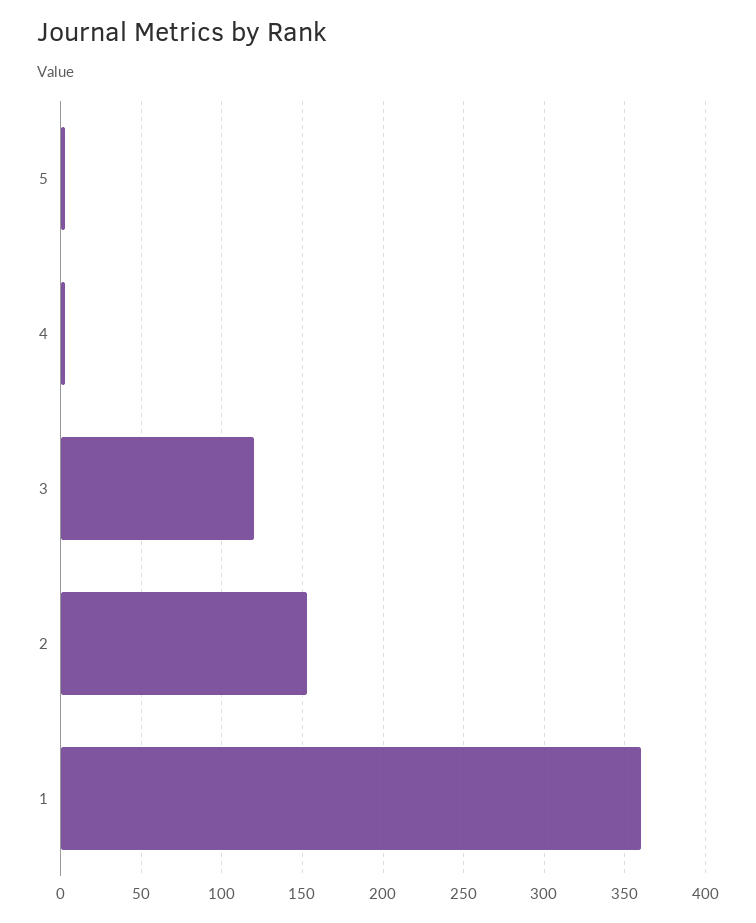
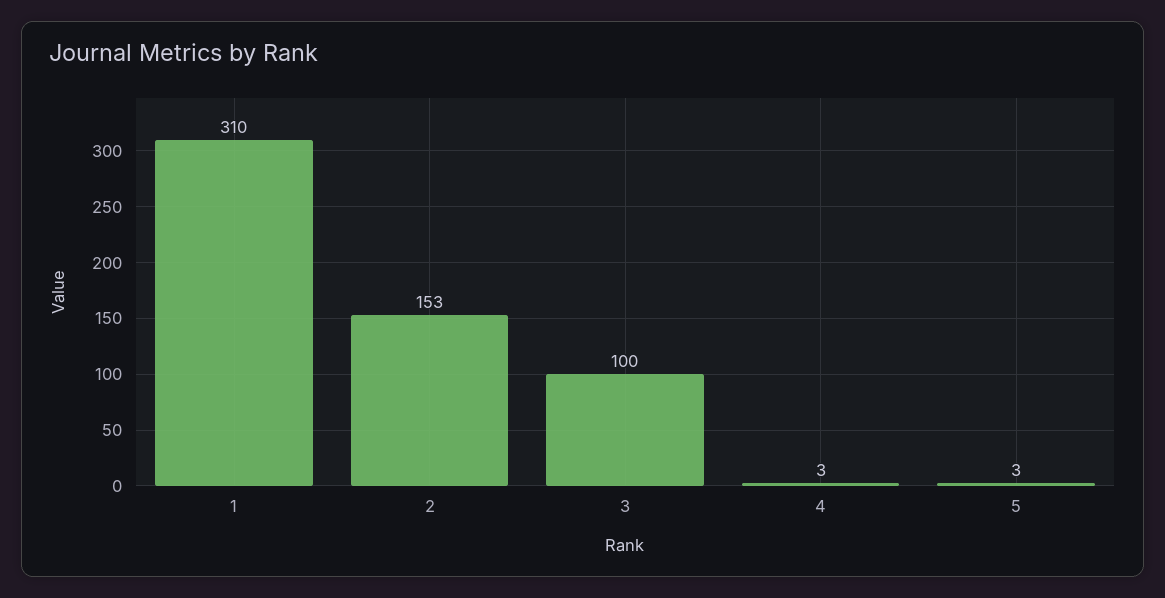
3: 120 -> 100
1: 360 -> 310

